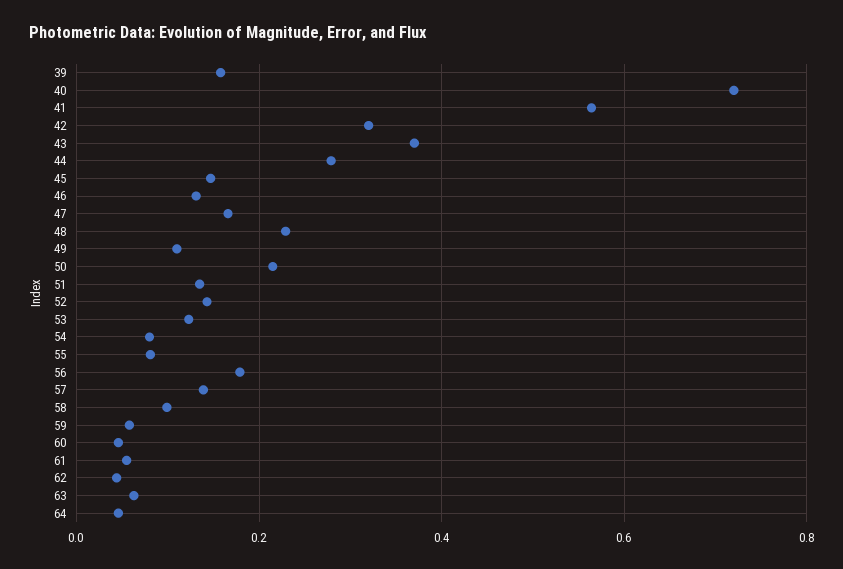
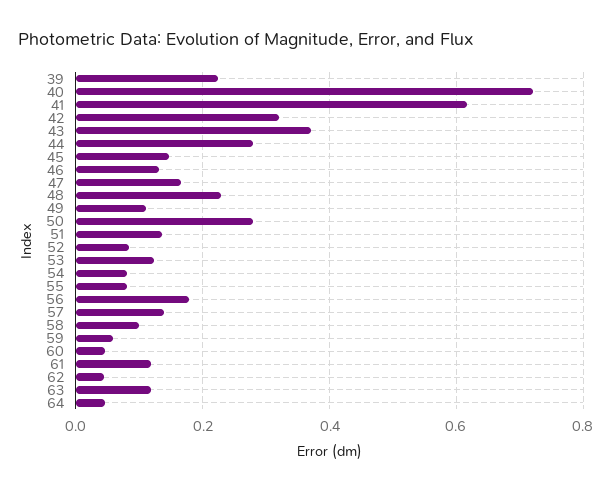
39: 0.16 -> 0.22
41: 0.56 -> 0.62
50: 0.22 -> 0.28
52: 0.14 -> 0.08
61: 0.06 -> 0.12
63: 0.06 -> 0.12

